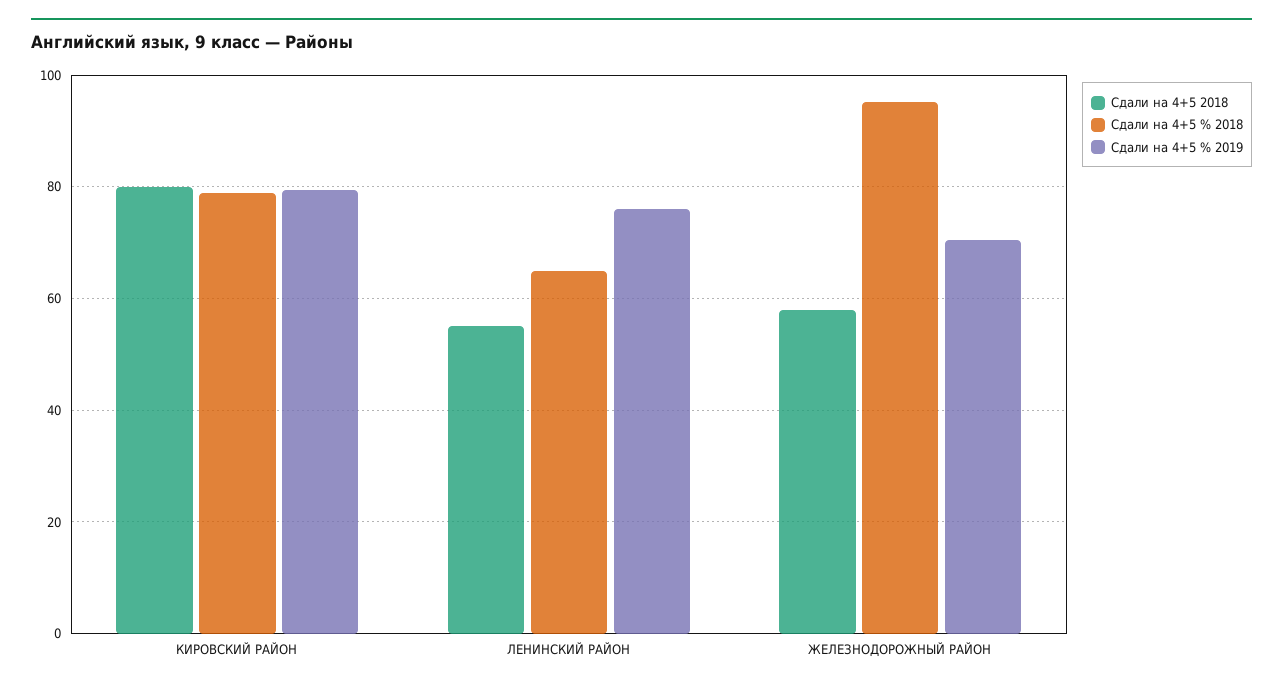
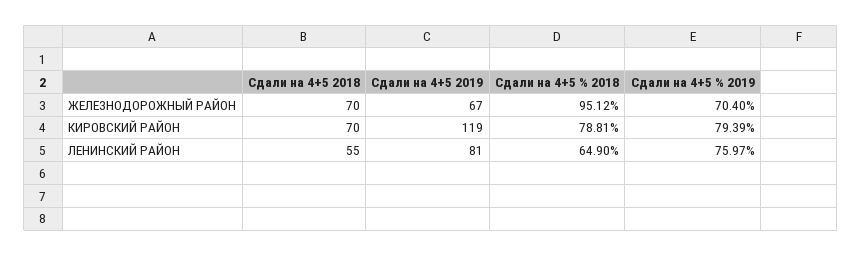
Сдали на 4+5 2018, КИРОВСКИЙ РАЙОН: 80 -> 70
Сдали на 4+5 2018, ЖЕЛЕЗНОДОРОЖНЫЙ РАЙОН: 58 -> 70
Сдали на 4+5 2019, ЖЕЛЕЗНОДОРОЖНЫЙ РАЙОН: none -> 67
Сдали на 4+5 2019, КИРОВСКИЙ РАЙОН: none -> 119
Сдали на 4+5 2019, ЛЕНИНСКИЙ РАЙОН: none -> 81

